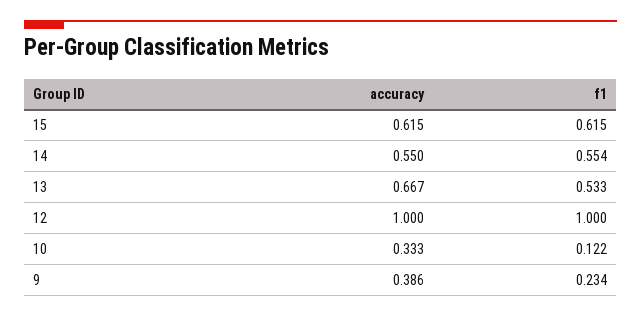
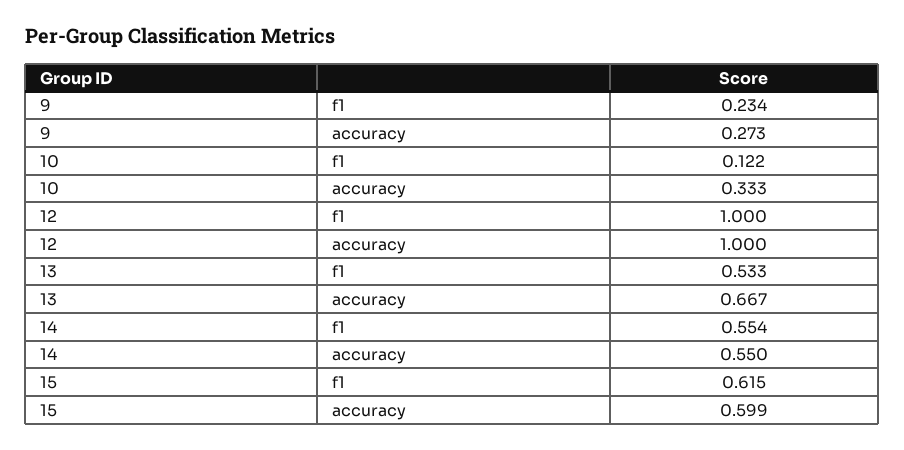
accuracy, 15: 0.615 -> 0.599
accuracy, 9: 0.386 -> 0.273

